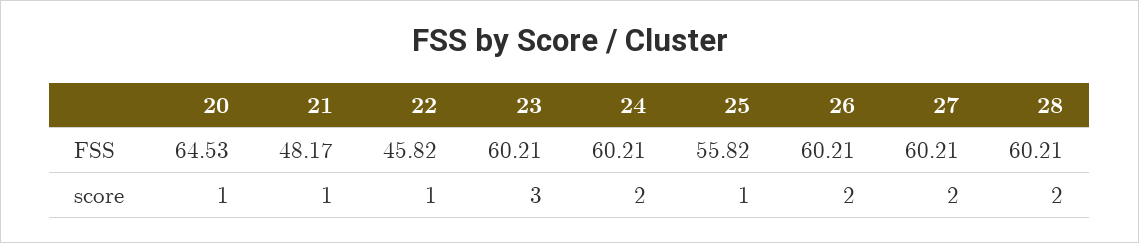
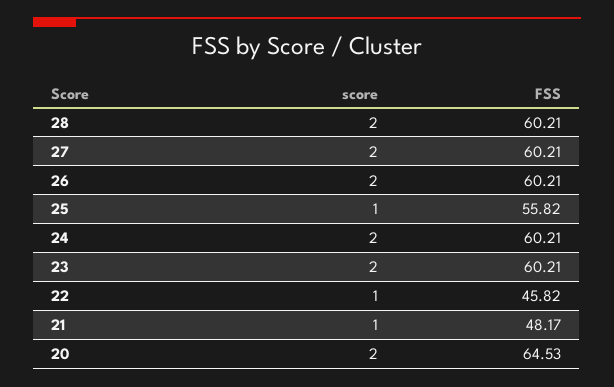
20, score: 1 -> 2
23, score: 3 -> 2

